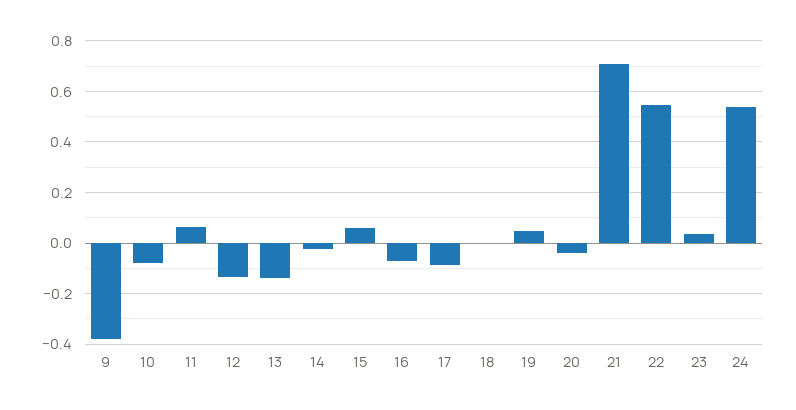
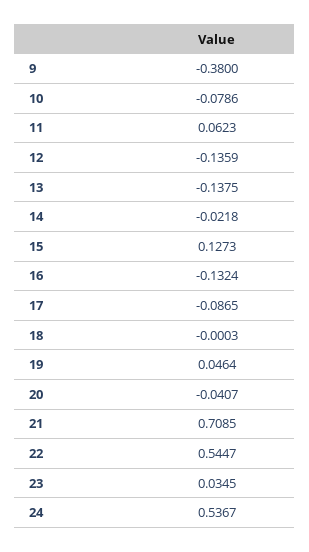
15: 0.05 -> 0.1273
16: -0.075 -> -0.1324

